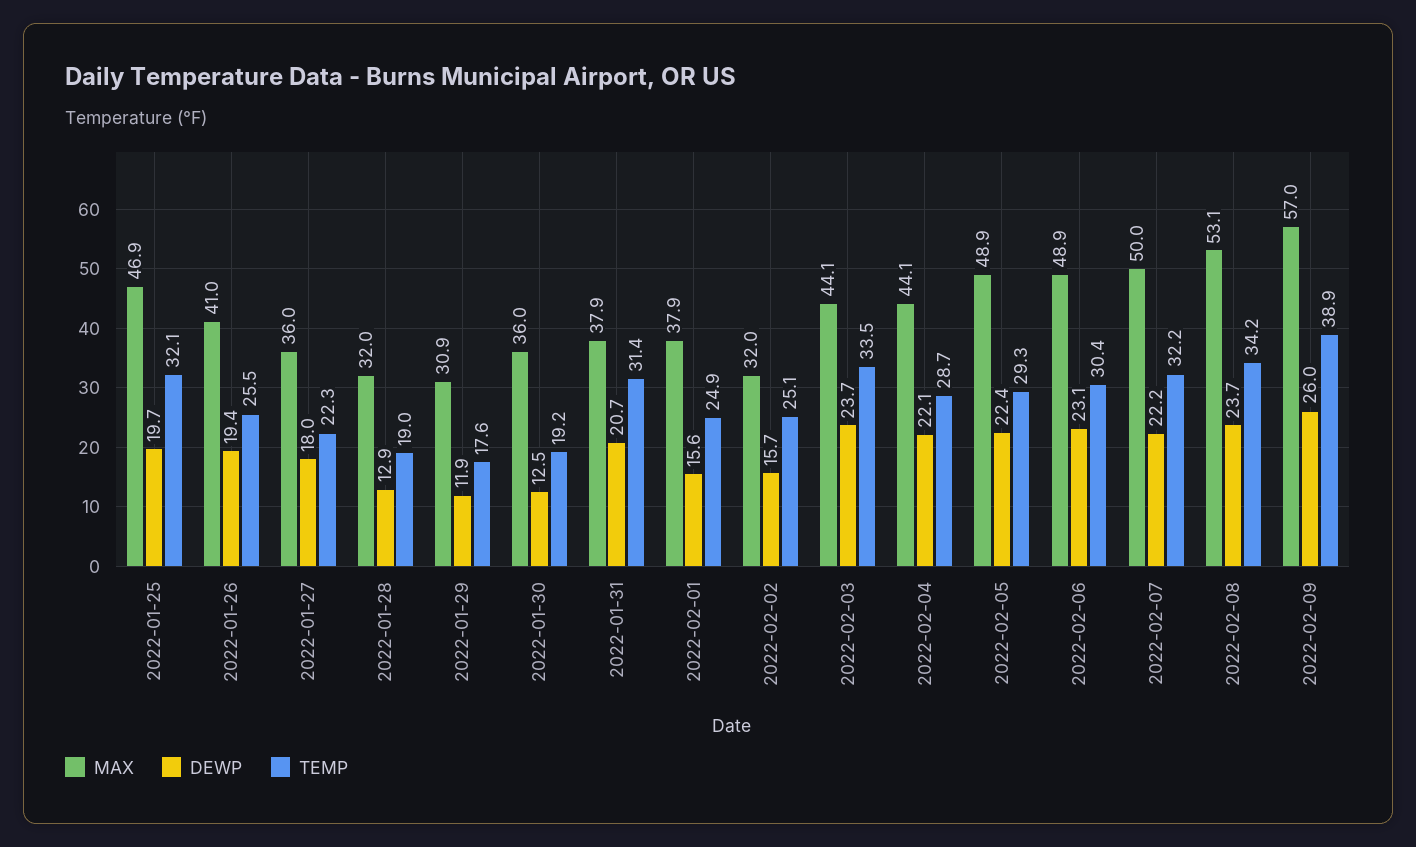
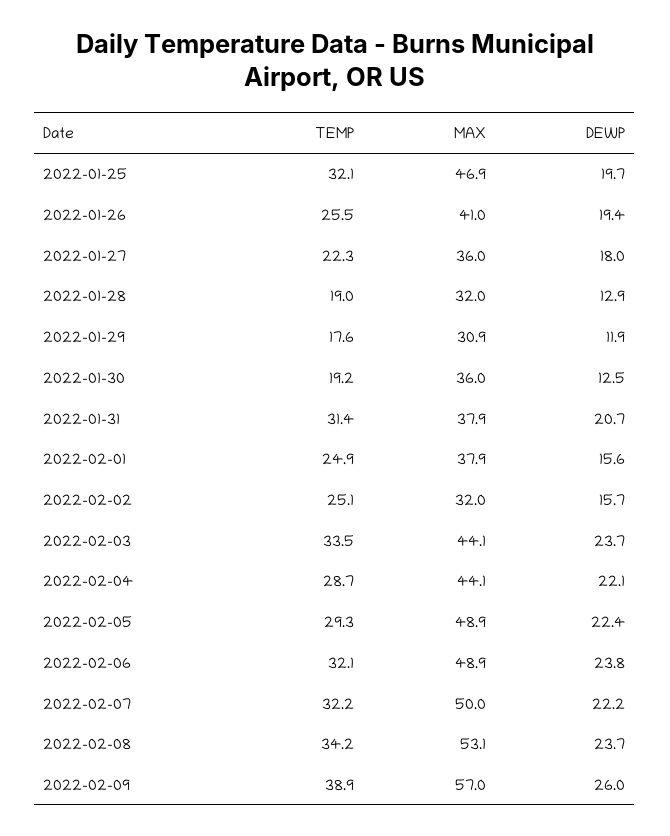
DEWP, 2022-02-06: 23.1 -> 23.8
TEMP, 2022-02-06: 30.4 -> 32.1

